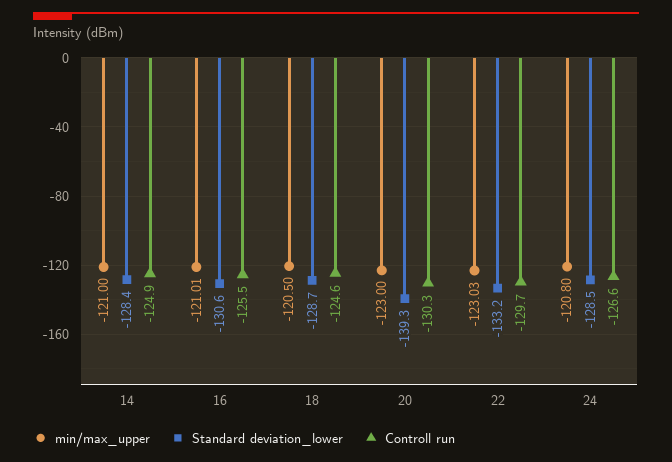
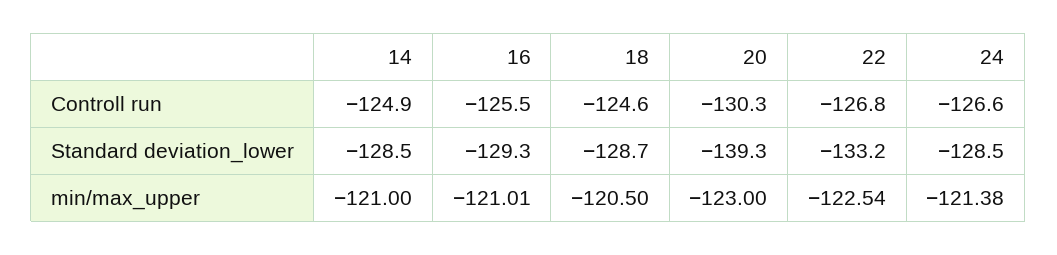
Standard deviation_lower, 14: -128.4 -> -128.5
Standard deviation_lower, 16: -130.6 -> -129.3
min/max_upper, 22: -123.03 -> -122.54
Controll run, 22: -129.7 -> -126.8
min/max_upper, 24: -120.8 -> -121.38

